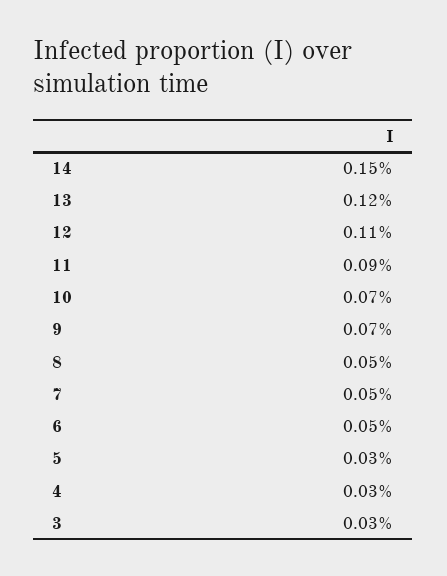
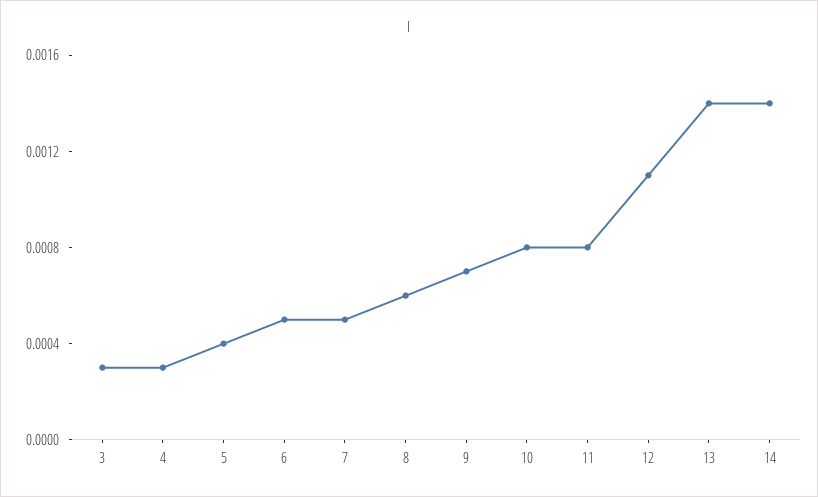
14: 0.0015 -> 0.0014
13: 0.0012 -> 0.0014
11: 0.0009 -> 0.0008
10: 0.0007 -> 0.0008
8: 0.0005 -> 0.0006
5: 0.0003 -> 0.0004

